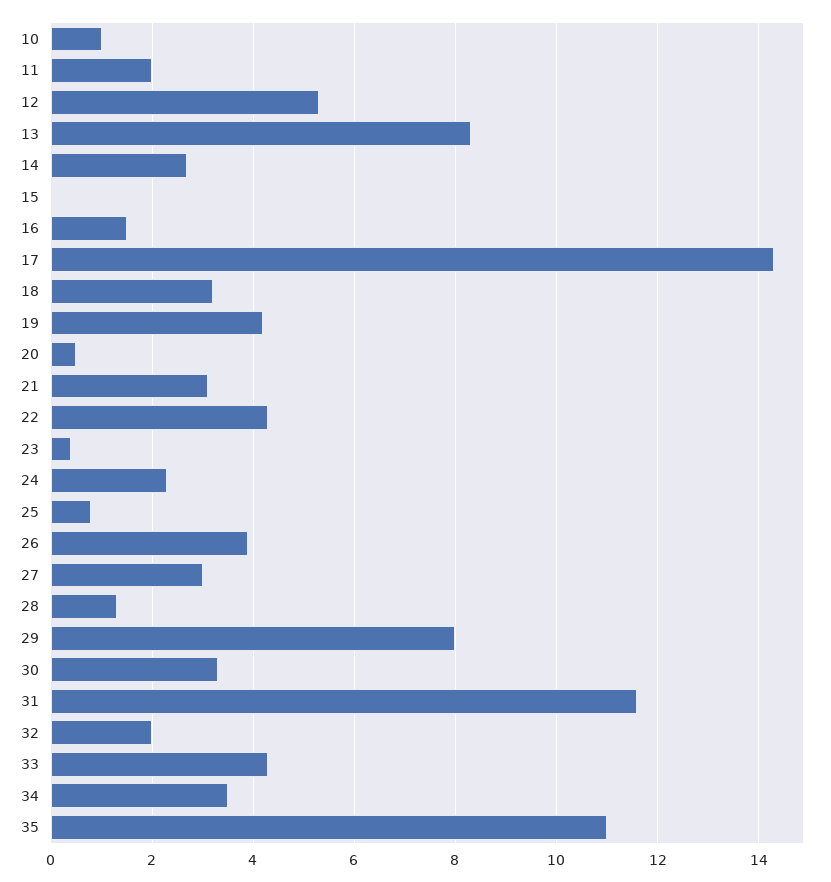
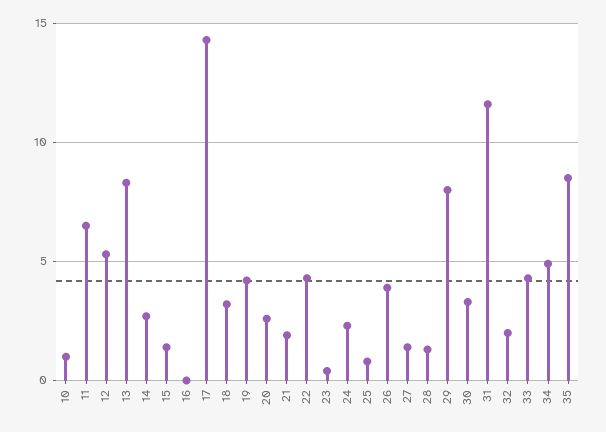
11: 2 -> 6.5
15: 0 -> 1.5
16: 1.5 -> 0
20: 0.5 -> 2.5
21: 3 -> 2
27: 3 -> 1.5
34: 3.5 -> 5
35: 11 -> 8.5

